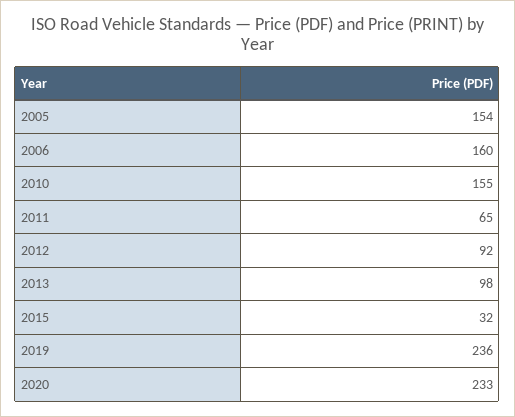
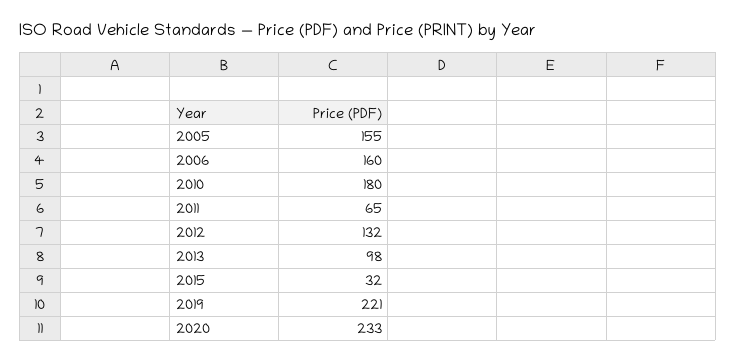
2005: 154 -> 155
2010: 155 -> 180
2012: 92 -> 132
2019: 236 -> 221

